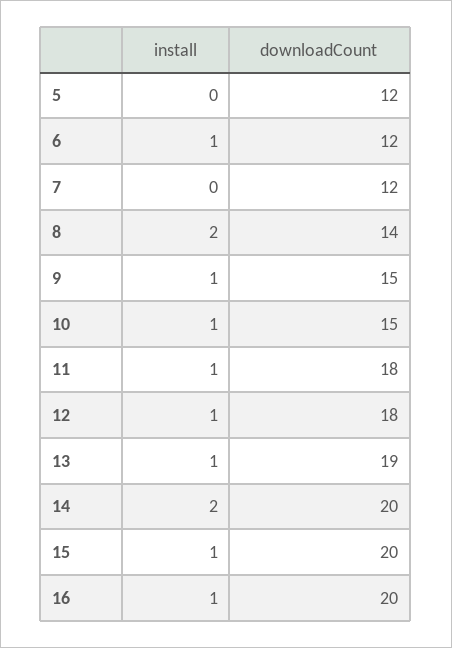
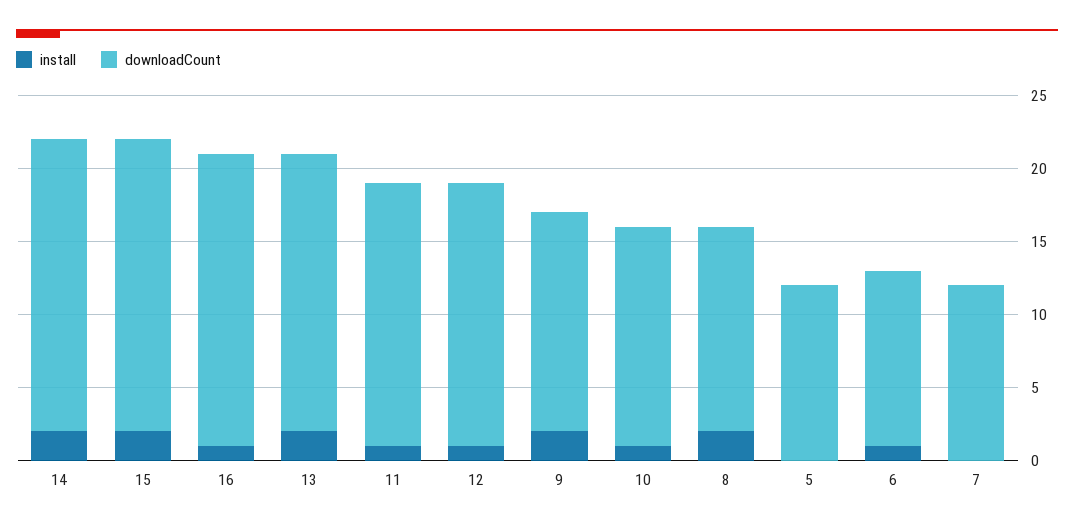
install, 9: 1 -> 2
install, 13: 1 -> 2
install, 15: 1 -> 2

